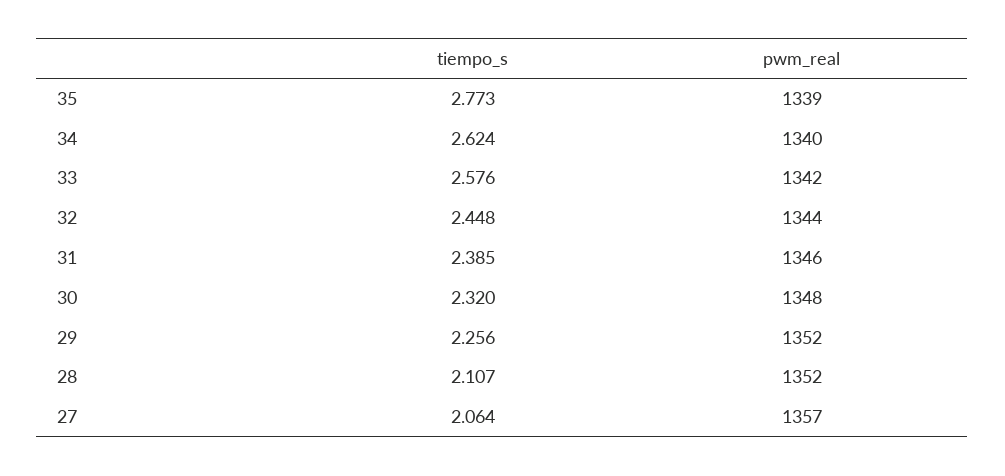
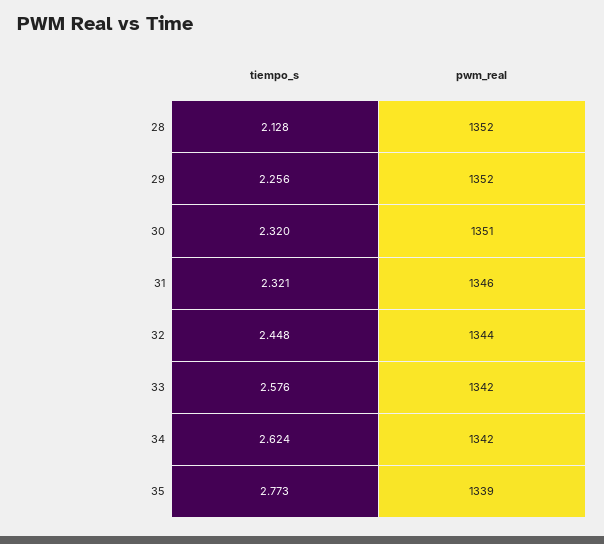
pwm_real, 34: 1340 -> 1342
tiempo_s, 31: 2.385 -> 2.321
pwm_real, 30: 1348 -> 1351
tiempo_s, 28: 2.107 -> 2.128
tiempo_s, 27: 2.064 -> none
pwm_real, 27: 1357 -> none

